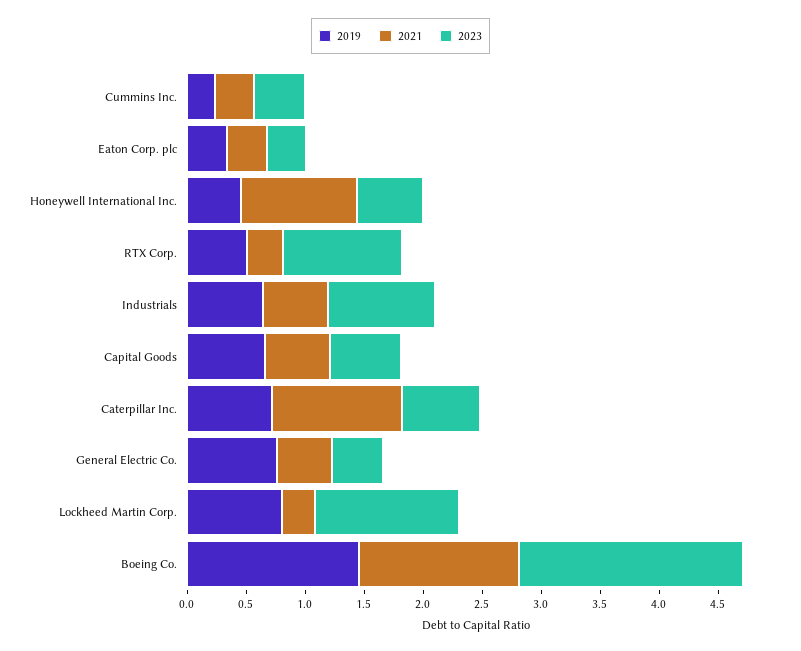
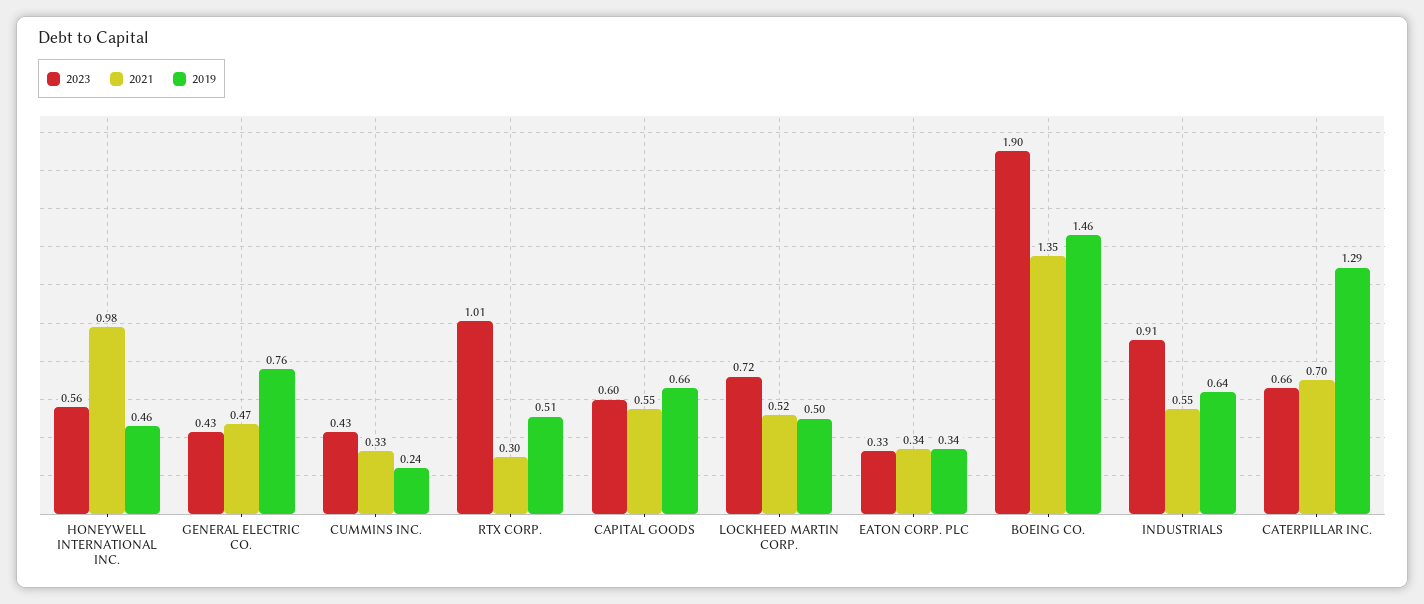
2019, Caterpillar Inc.: 0.7 -> 1.29
2021, Caterpillar Inc.: 1.1 -> 0.7
2019, Lockheed Martin Corp.: 0.8 -> 0.5
2021, Lockheed Martin Corp.: 0.3 -> 0.52
2023, Lockheed Martin Corp.: 1.2 -> 0.72

